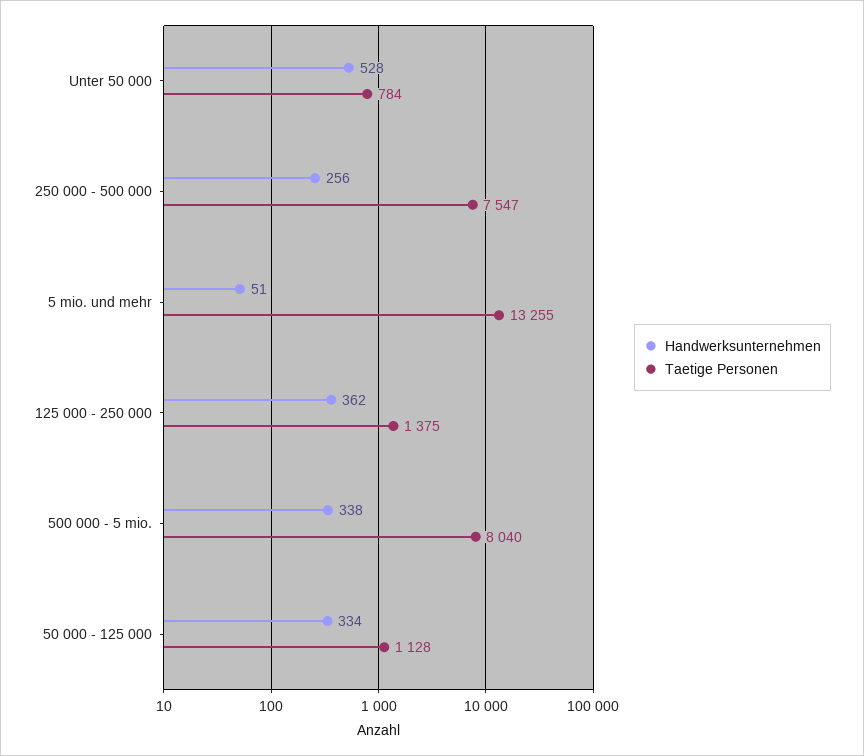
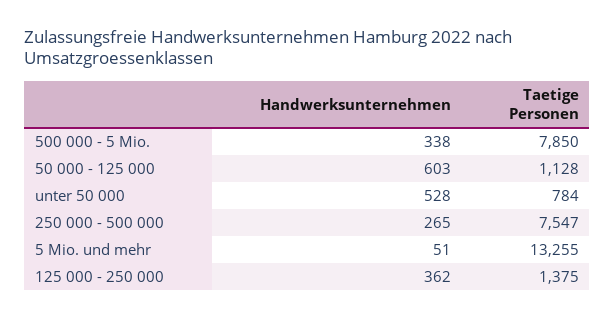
Handwerksunternehmen, 250 000 - 500 000: 256 -> 265
Taetige Personen, 500 000 - 5 mio.: 8040 -> 7850
Handwerksunternehmen, 50 000 - 125 000: 334 -> 603

